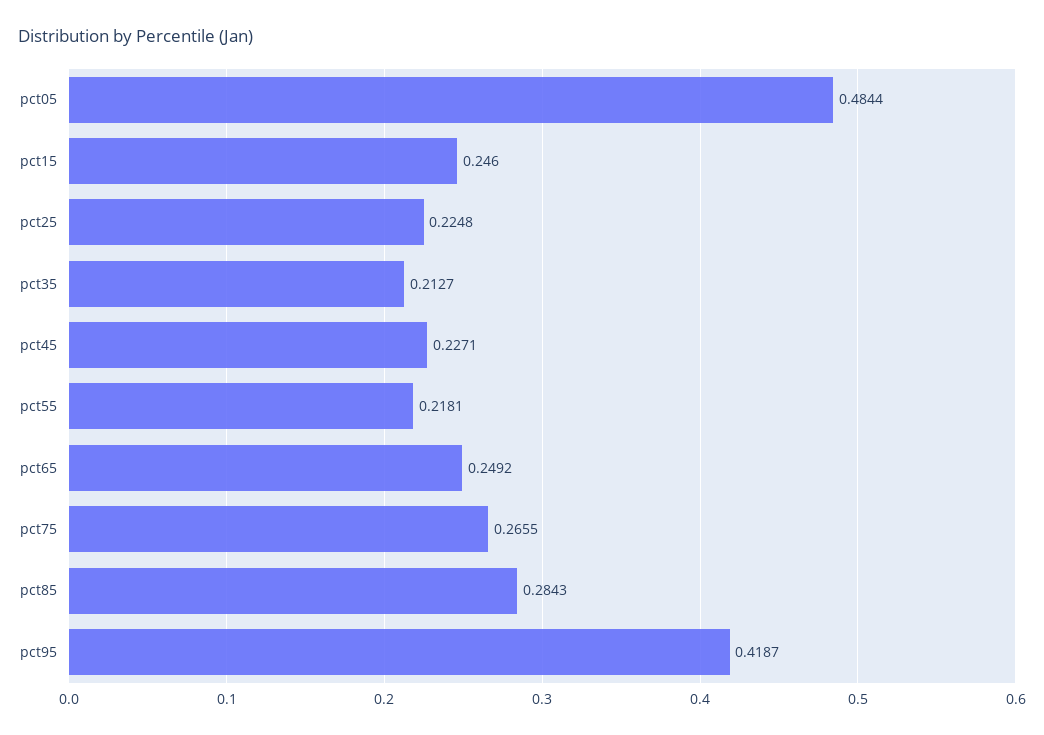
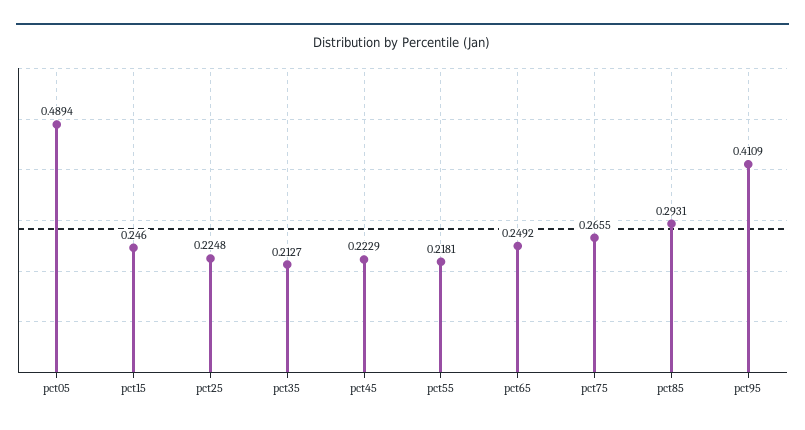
pct05: 0.4844 -> 0.4894
pct45: 0.2271 -> 0.2229
pct85: 0.2843 -> 0.2931
pct95: 0.4187 -> 0.4109

